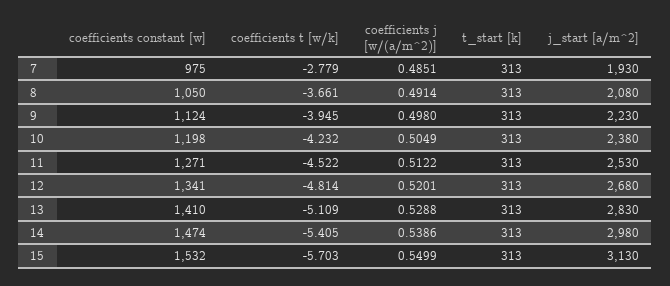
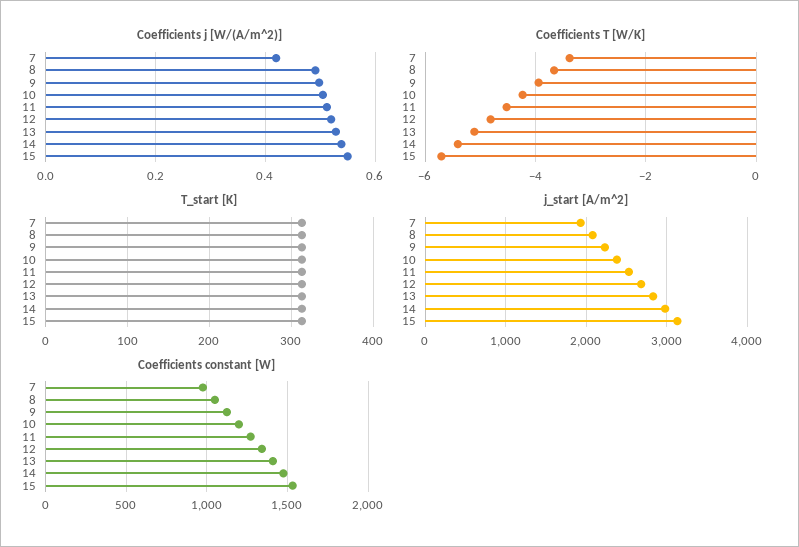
coefficients t [w/k], 7: -2.779 -> -3.4
coefficients j [w/(a/m^2)], 7: 0.4851 -> 0.42

